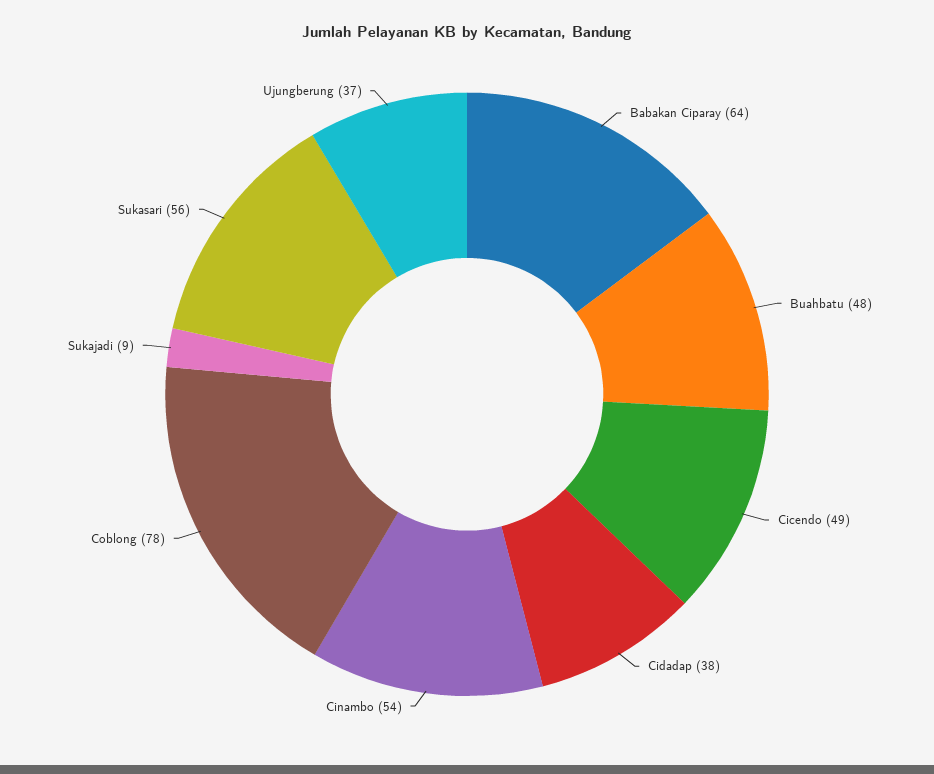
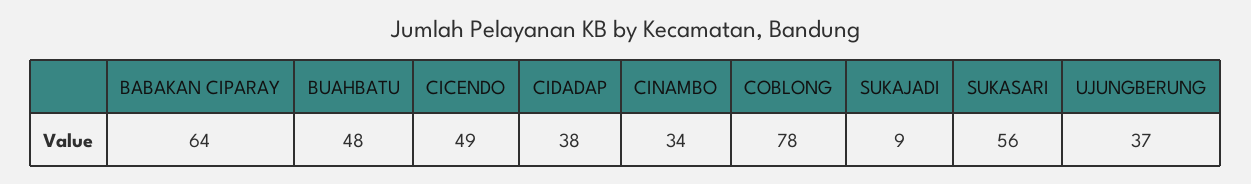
Cinambo: 54 -> 34

